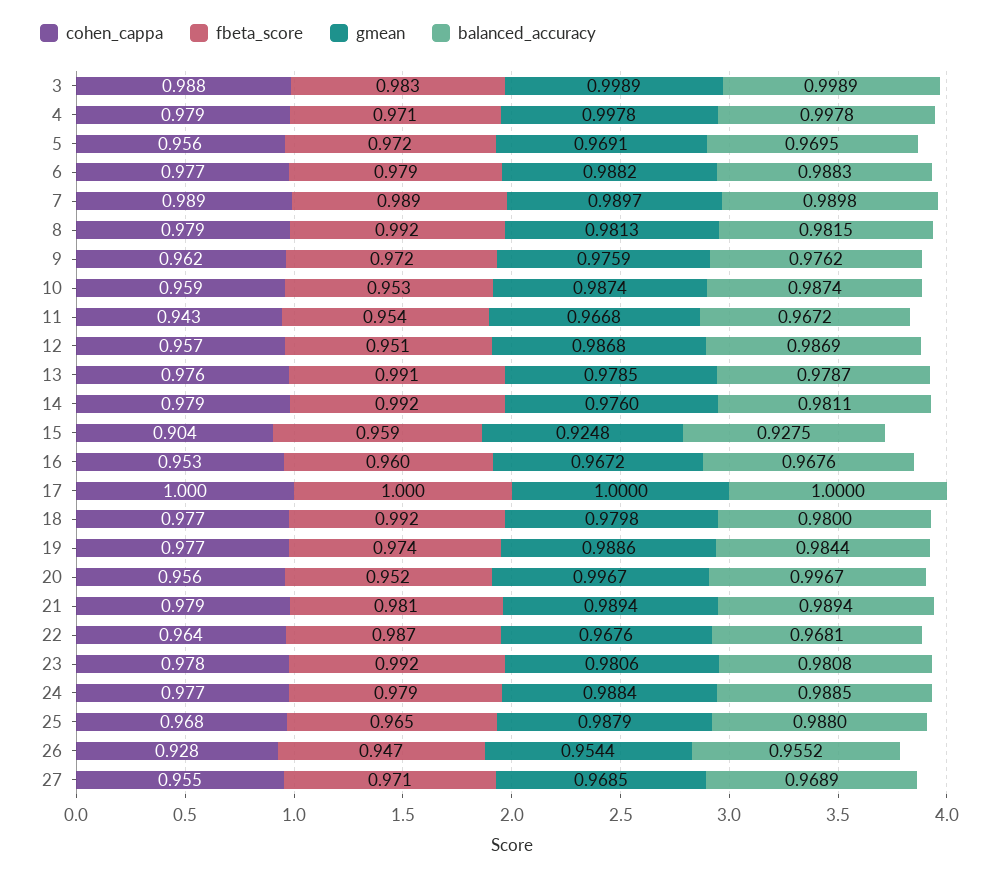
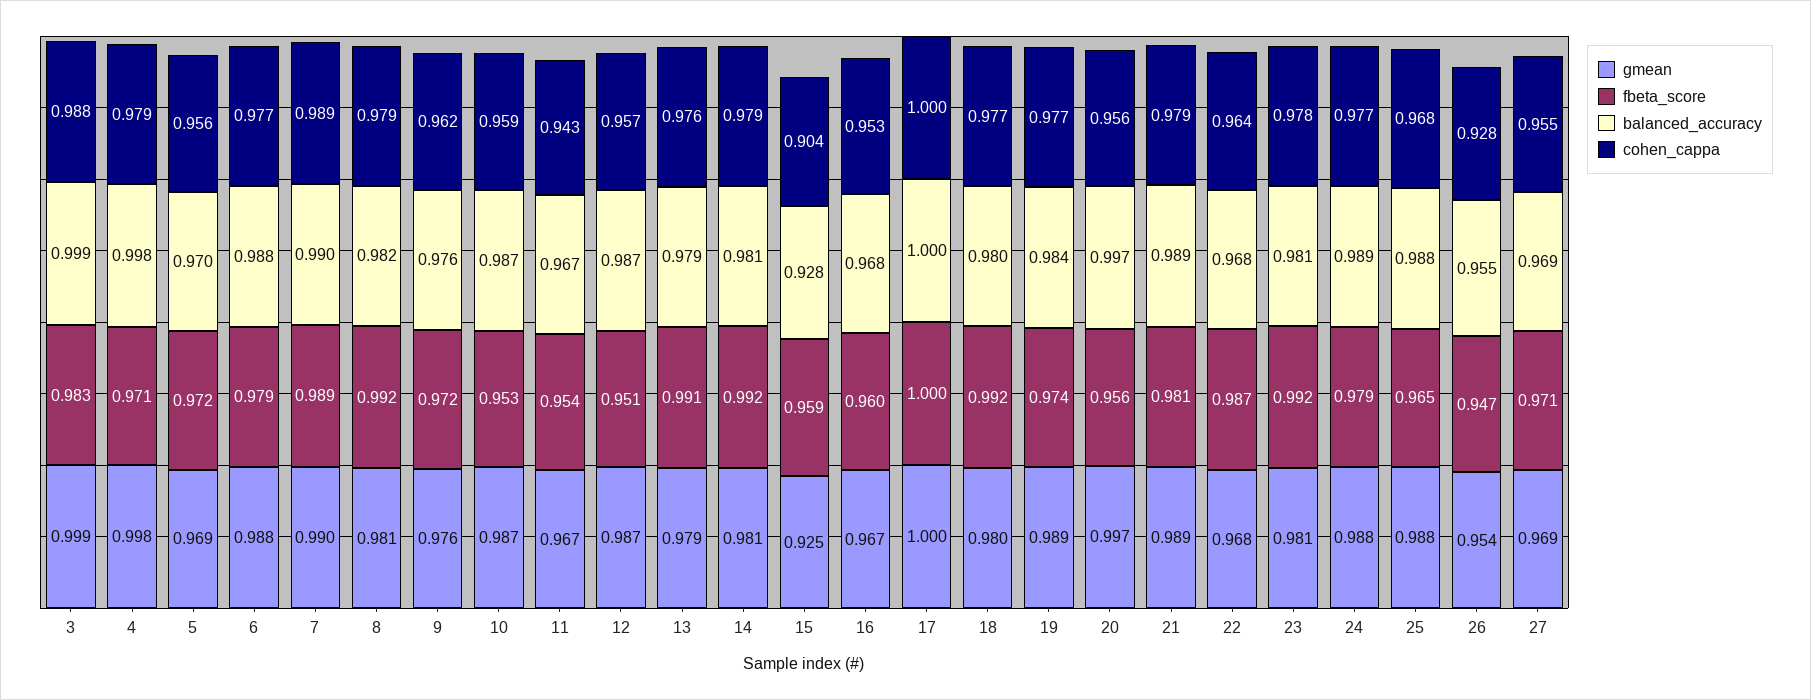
gmean, 14: 0.976 -> 0.981
fbeta_score, 20: 0.952 -> 0.956

